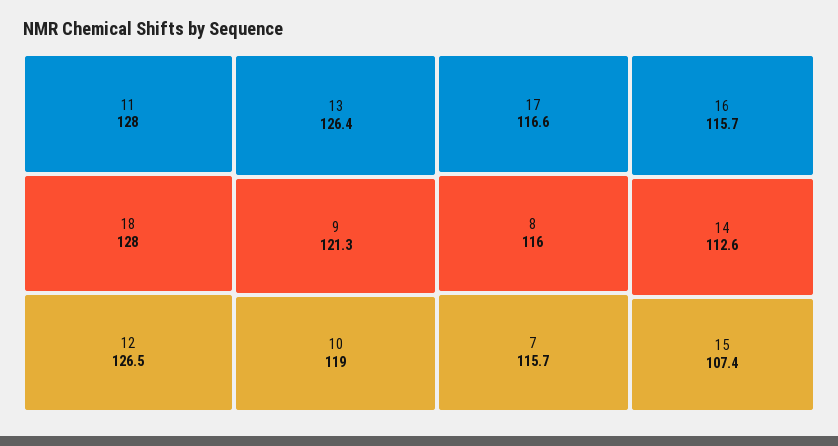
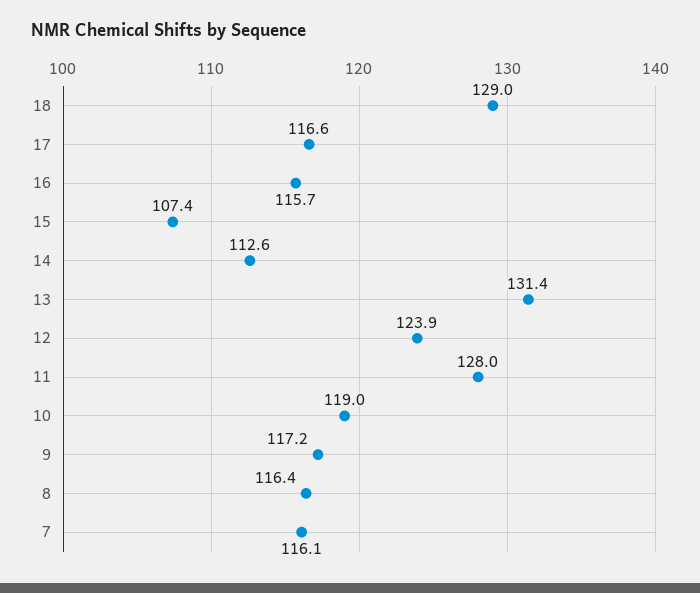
18: 128 -> 129
12: 126.5 -> 123.9
13: 126.4 -> 131.4
9: 121.3 -> 117.2
8: 116 -> 116.4
7: 115.7 -> 116.1

